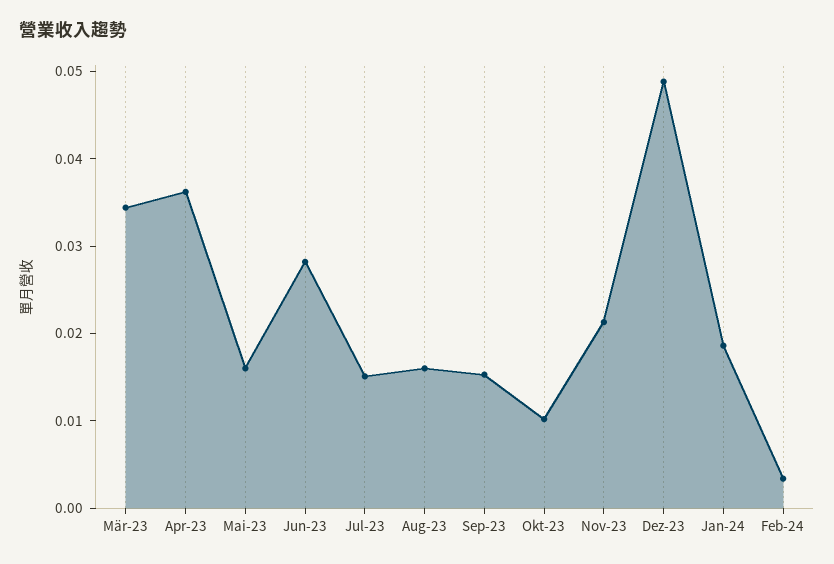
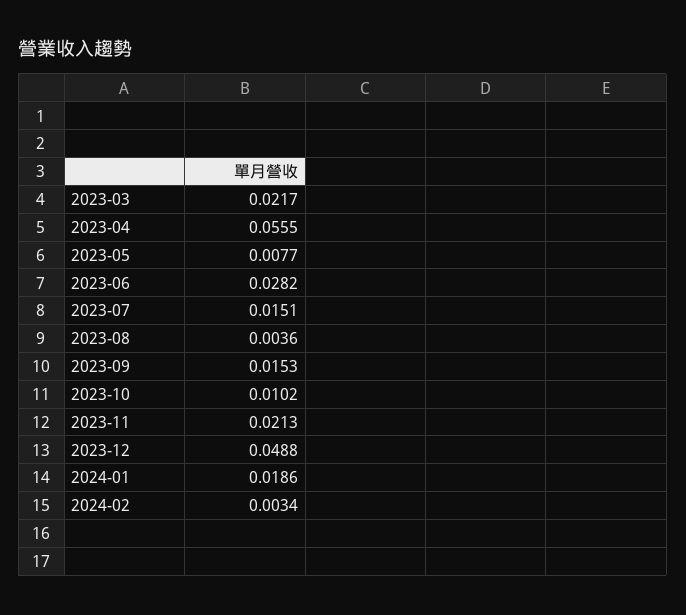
Mär-23: 0.034 -> 0.0217
Apr-23: 0.036 -> 0.0555
Mai-23: 0.016 -> 0.0077
Aug-23: 0.016 -> 0.0036

